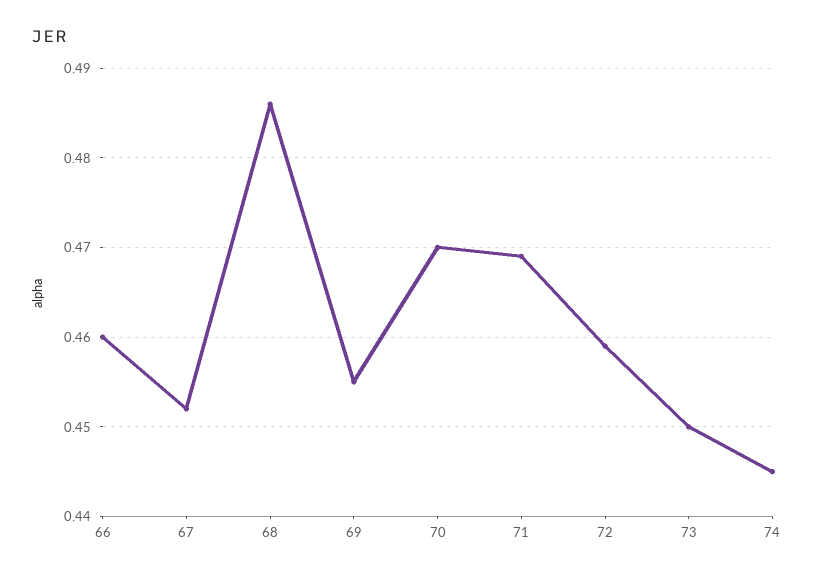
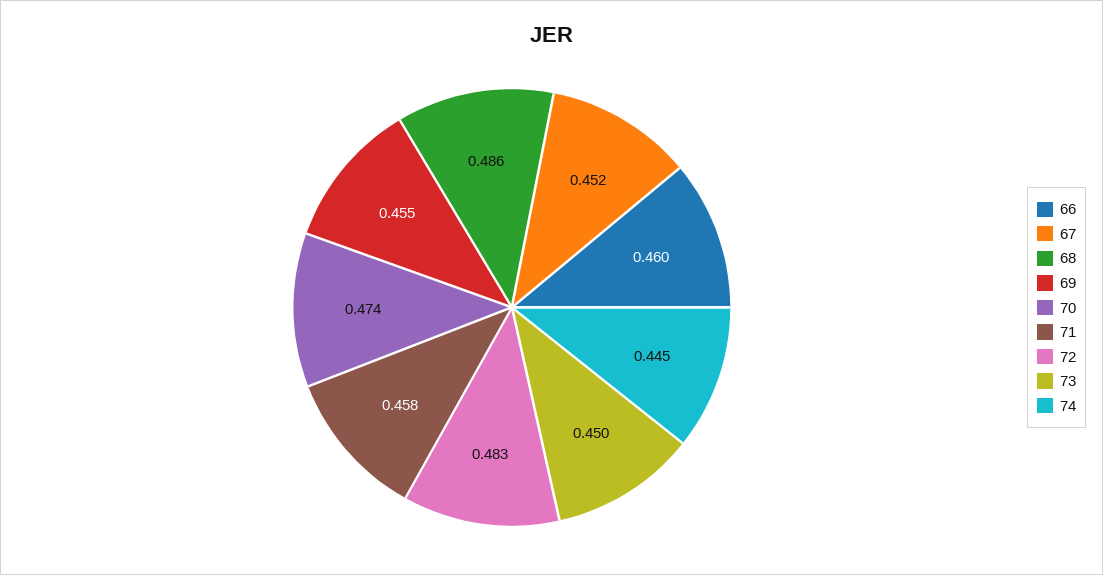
70: 0.47 -> 0.474
71: 0.469 -> 0.458
72: 0.459 -> 0.483

